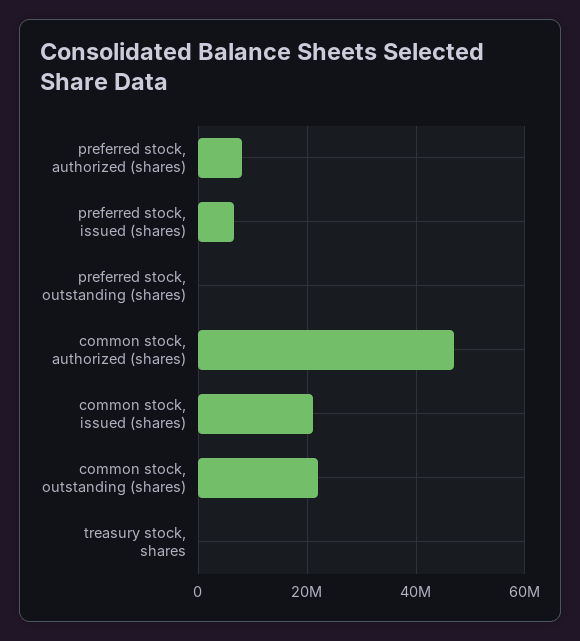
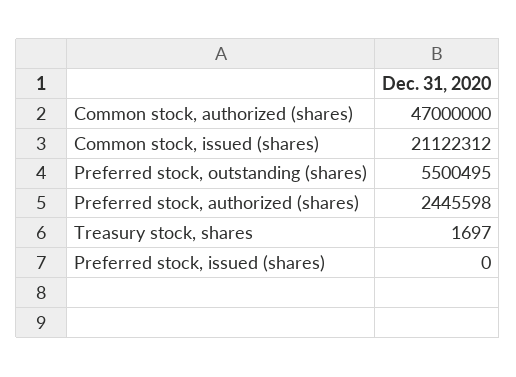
preferred stock, authorized (shares): 8000000 -> 2445598
preferred stock, issued (shares): 6000000 -> 0
preferred stock, outstanding (shares): 0 -> 5500495
common stock, outstanding (shares): 22000000 -> none

